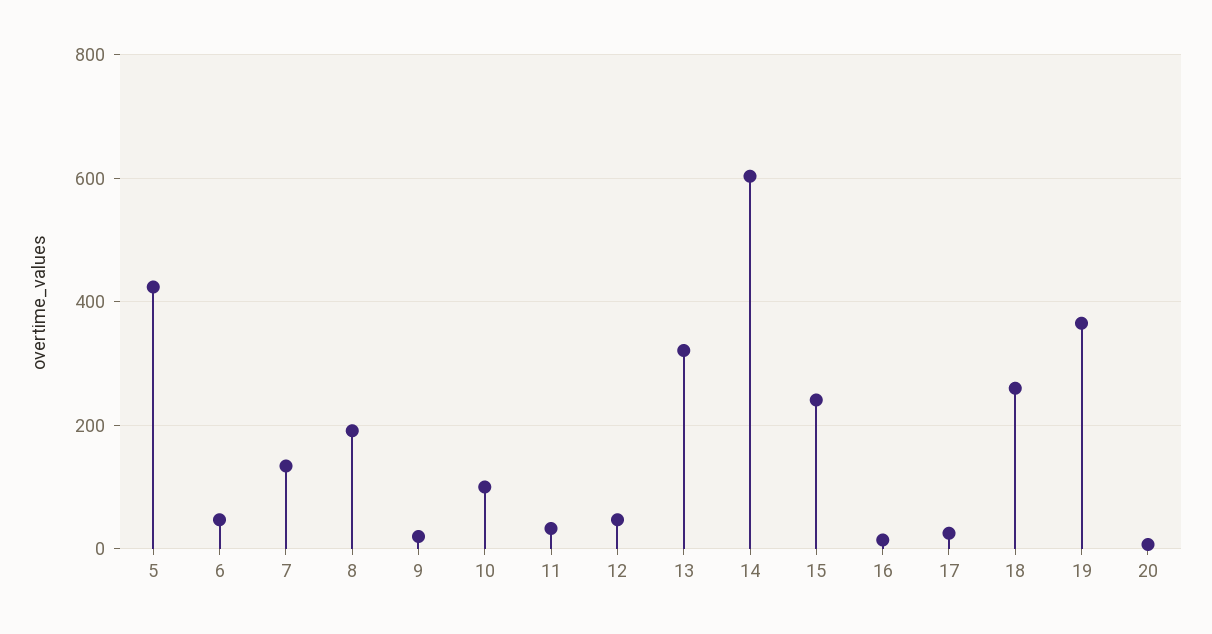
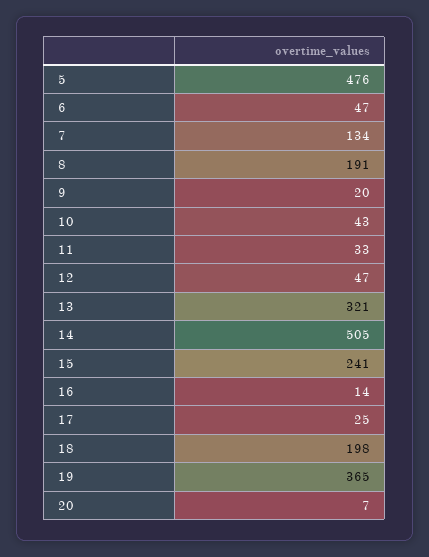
5: 420 -> 476
10: 100 -> 43
14: 600 -> 505
18: 260 -> 198

